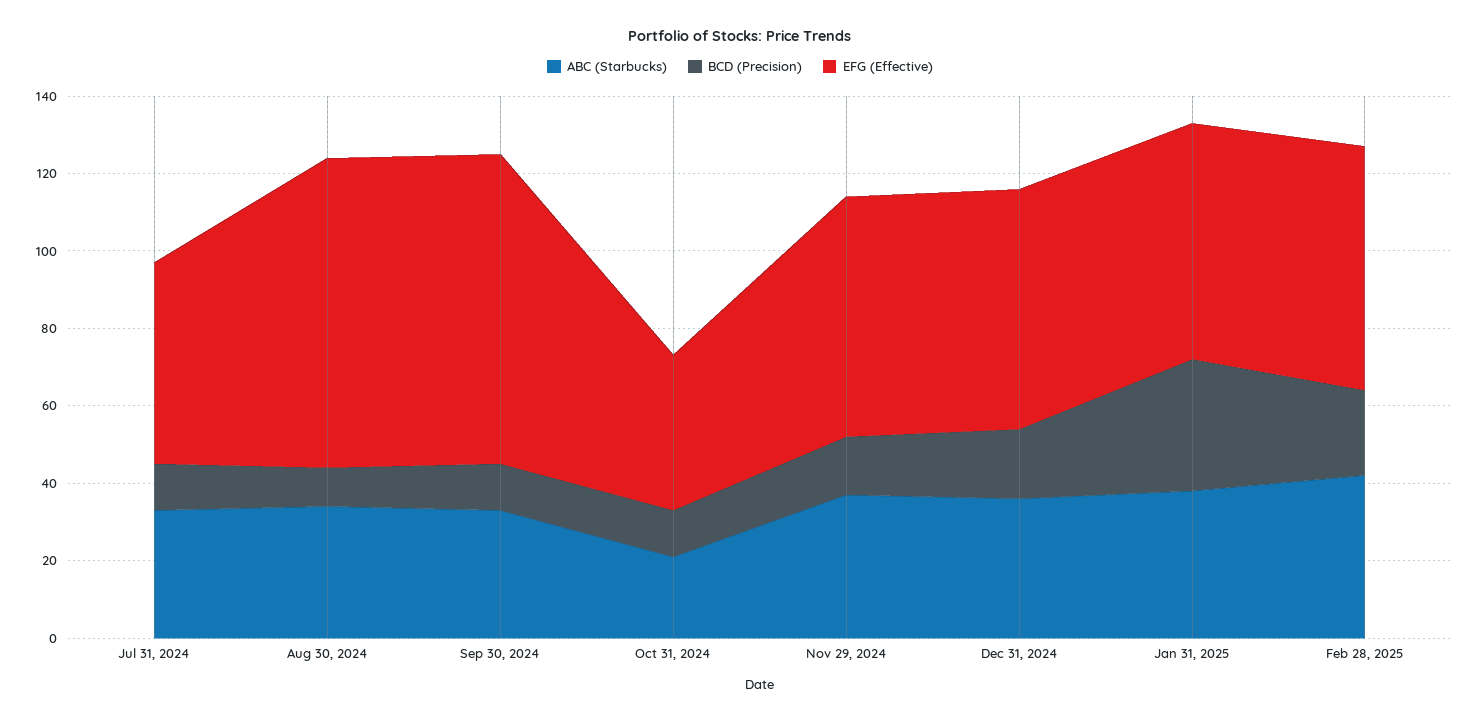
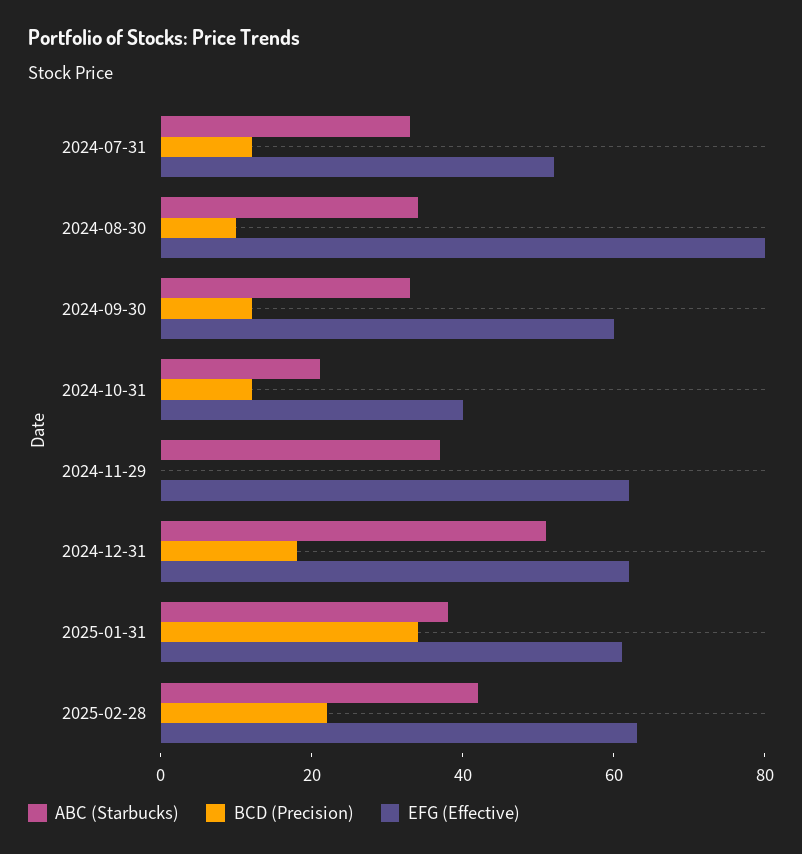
EFG (Effective), Sep 30, 2024: 80 -> 60
BCD (Precision), Nov 29, 2024: 15 -> 0
ABC (Starbucks), Dec 31, 2024: 35 -> 50

